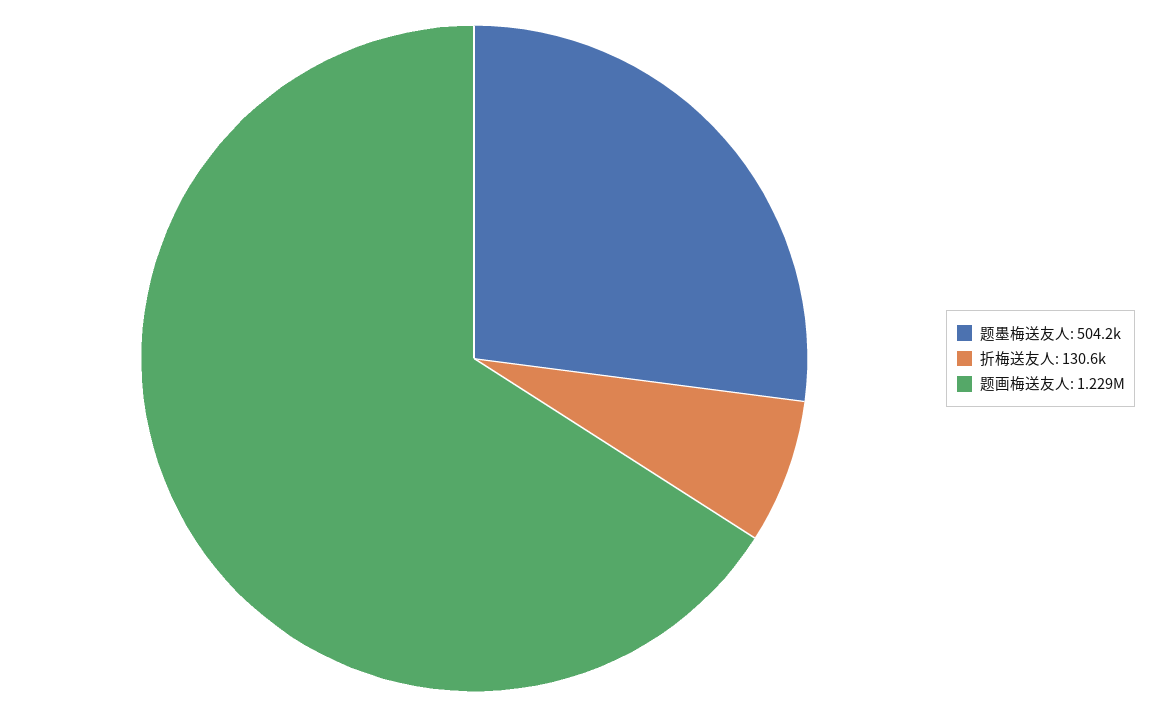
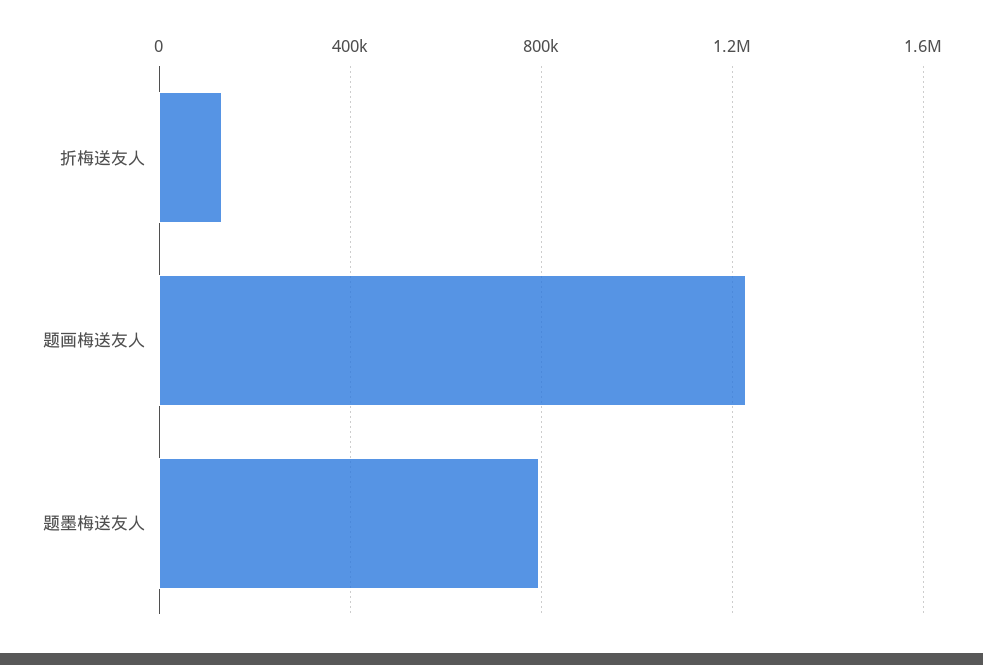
题墨梅送友人: 504200 -> 800000

